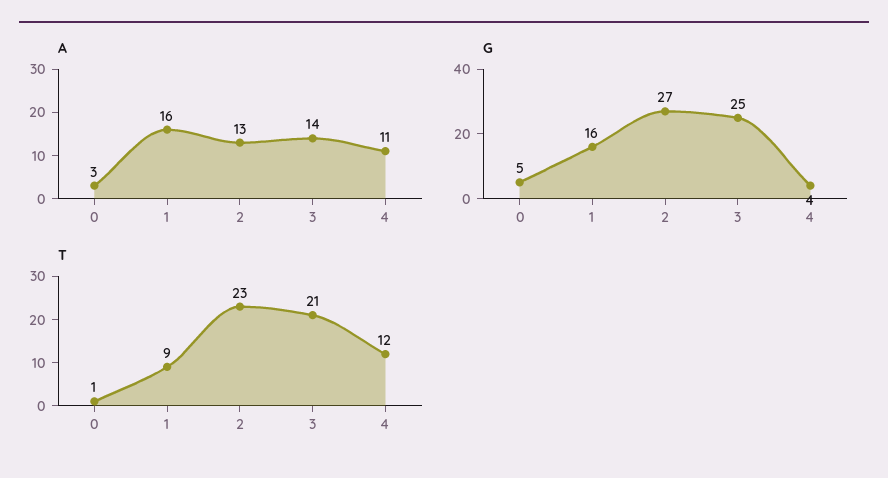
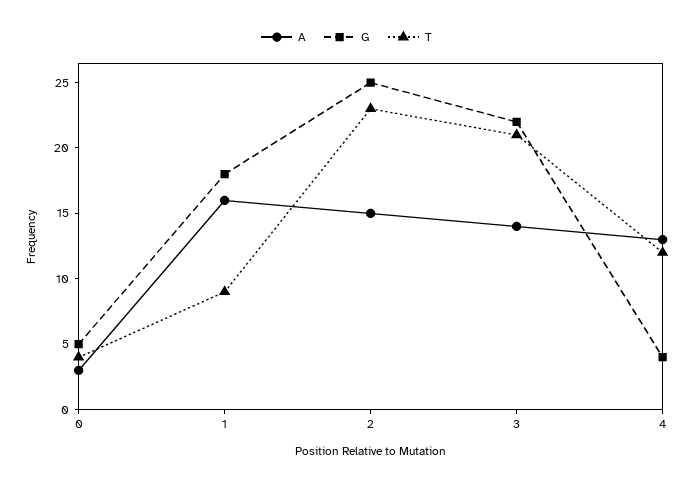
A, 2: 13 -> 15
A, 4: 11 -> 13
G, 1: 16 -> 18
G, 2: 27 -> 25
G, 3: 25 -> 22
T, 0: 1 -> 4

